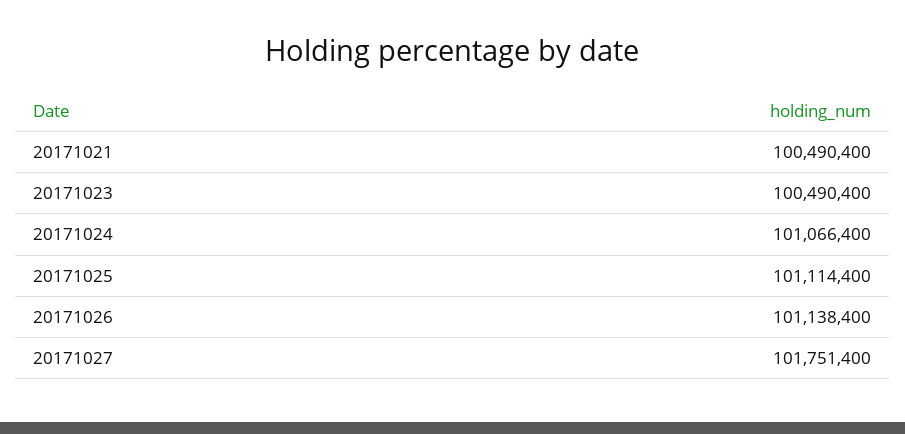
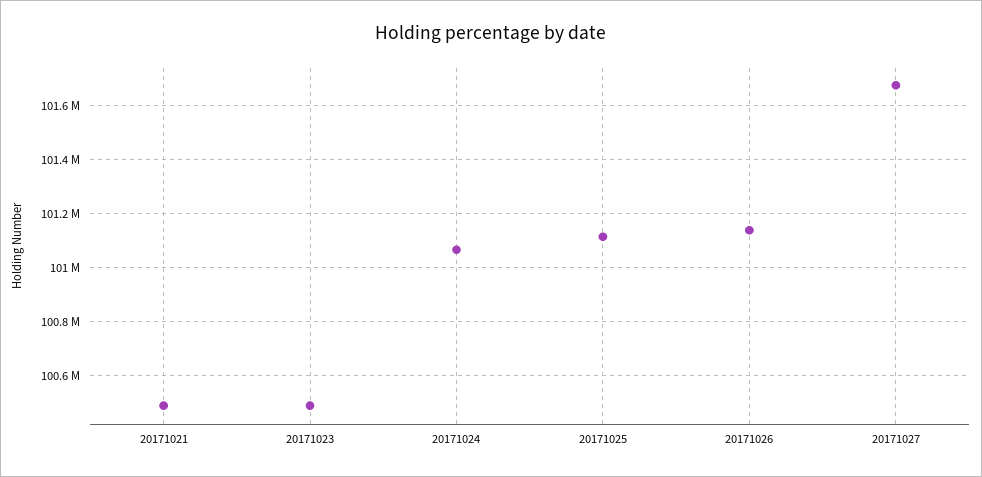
20171027: 101751400 -> 101675000

